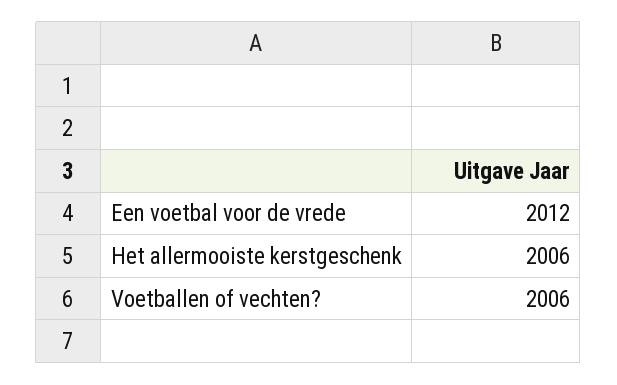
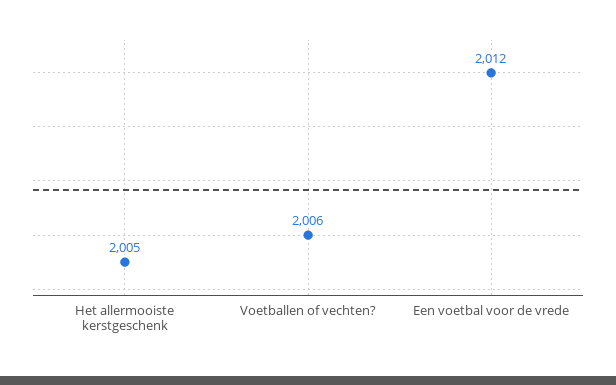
Het allermooiste kerstgeschenk: 2006 -> 2005

